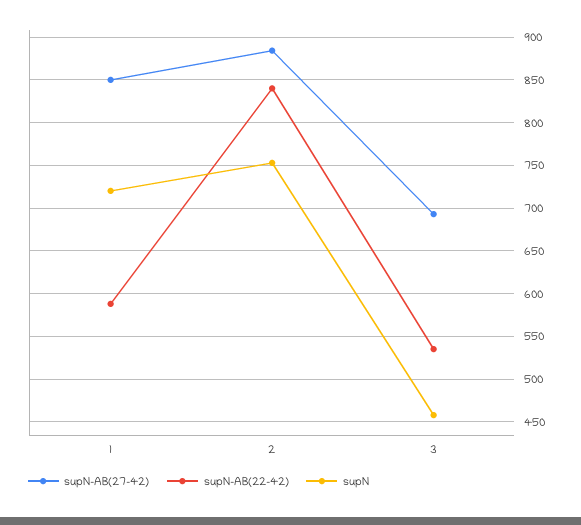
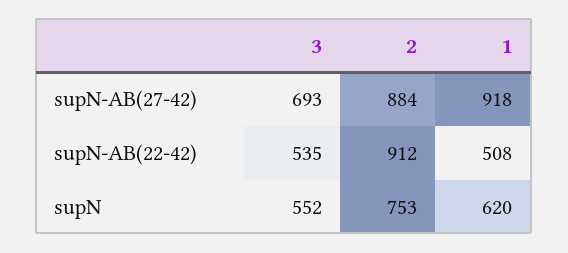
supN-AB(27-42), 1: 850 -> 918
supN-AB(22-42), 1: 590 -> 508
supN, 1: 720 -> 620
supN-AB(22-42), 2: 840 -> 912
supN, 3: 460 -> 552

